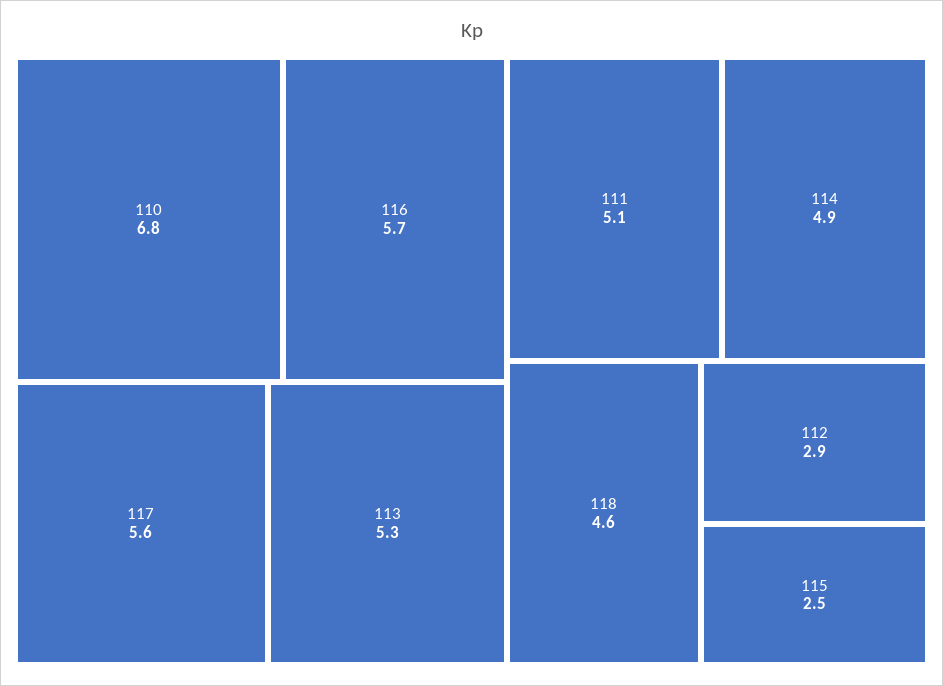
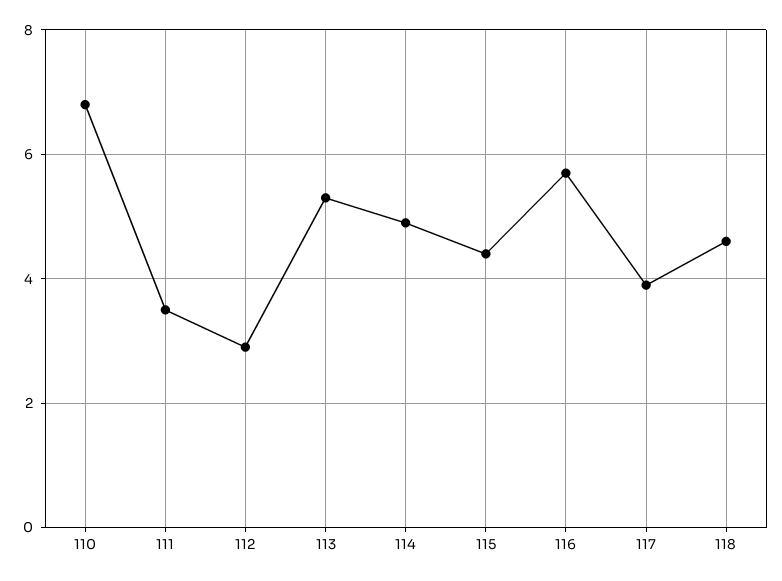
117: 5.6 -> 4
111: 5.1 -> 3.5
115: 2.5 -> 4.5

